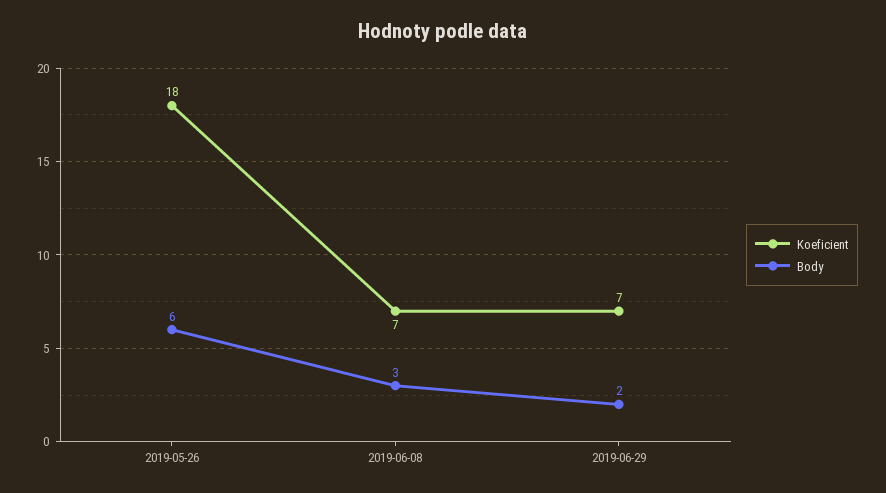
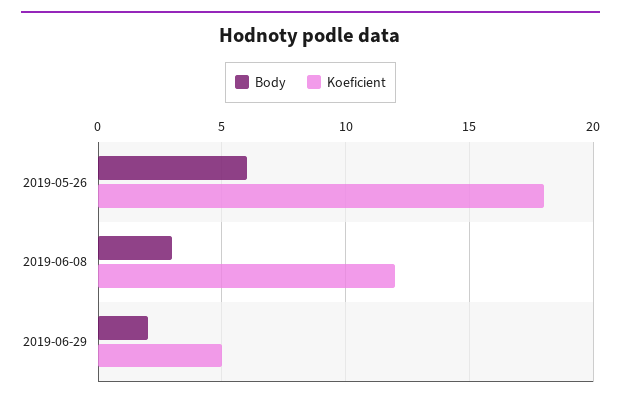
Koeficient, 2019-06-08: 7 -> 12
Koeficient, 2019-06-29: 7 -> 5

